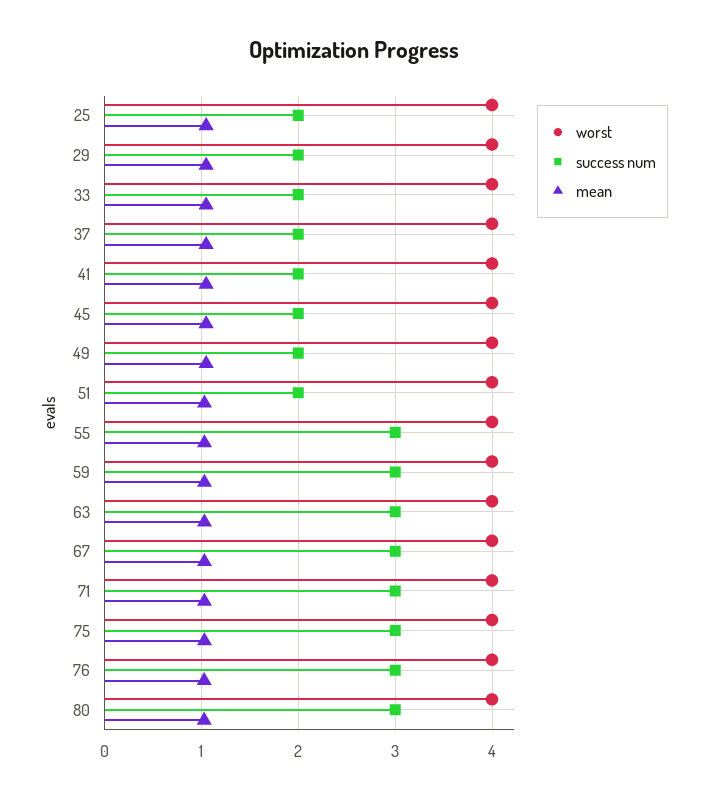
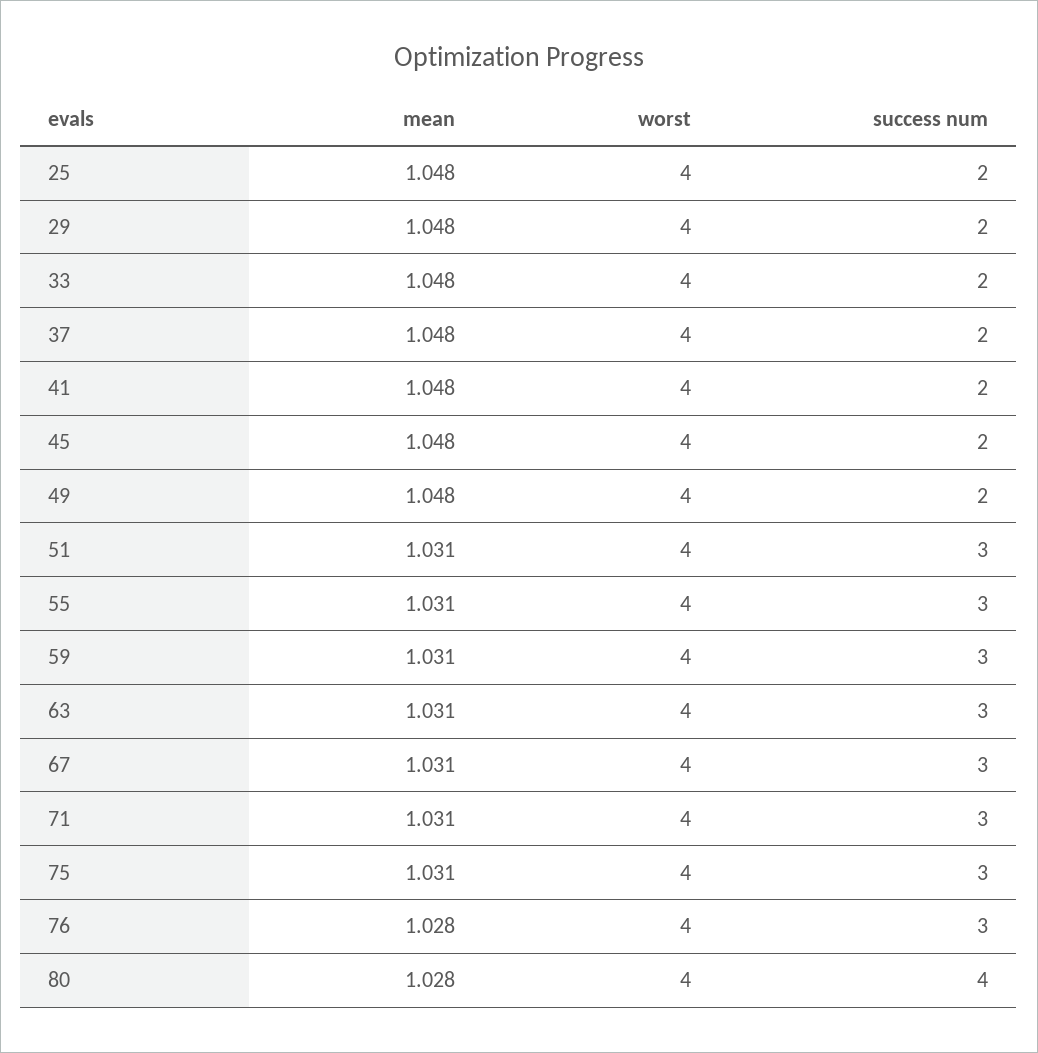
success num, 51: 2 -> 3
success num, 80: 3 -> 4

